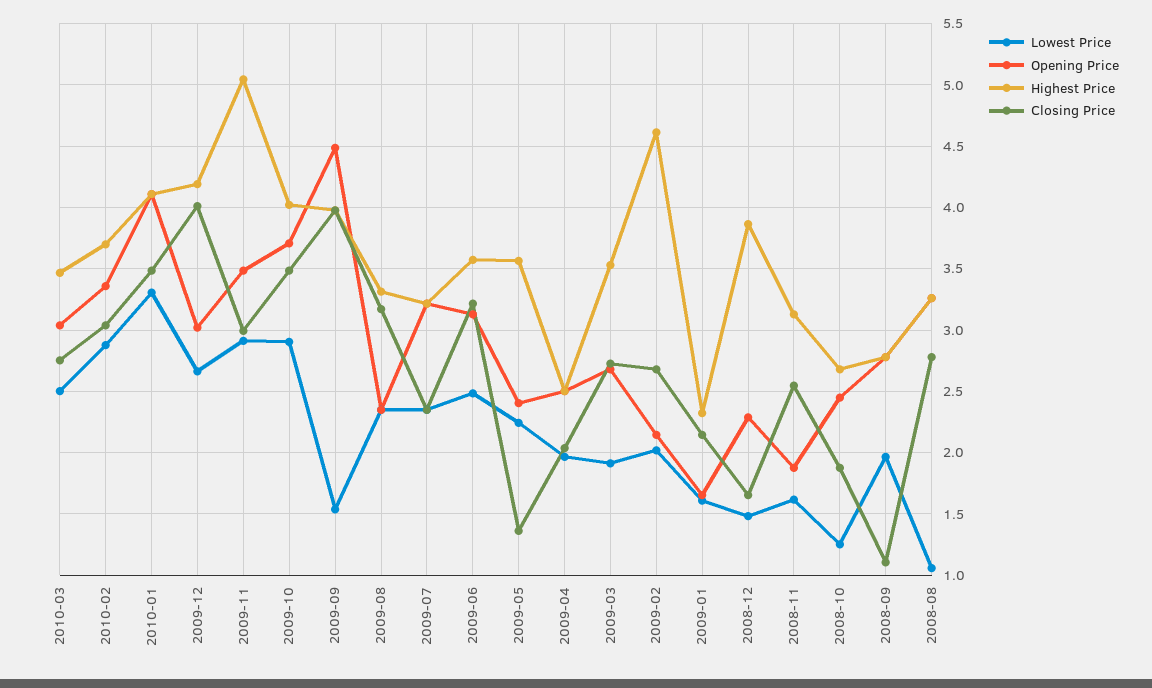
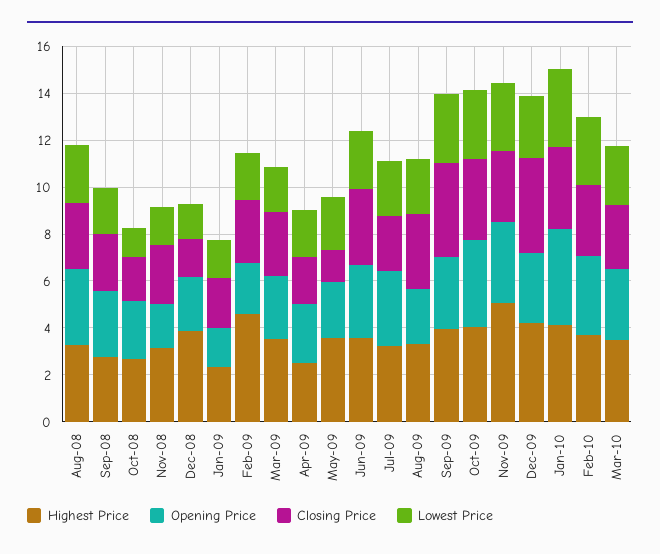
Lowest Price, 2009-09: 1.55 -> 3
Opening Price, 2009-09: 4.5 -> 3
Closing Price, 2008-09: 1.1 -> 2.5
Lowest Price, 2008-08: 1.05 -> 2.5

